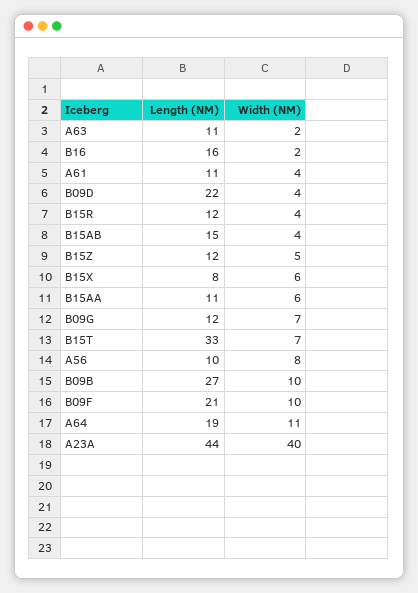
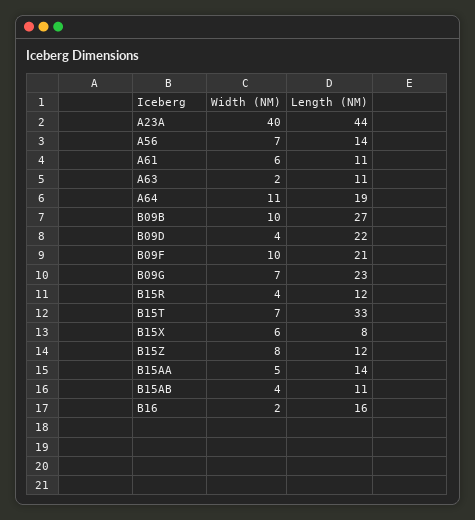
Width (NM), A61: 4 -> 6
Length (NM), B15AB: 15 -> 11
Width (NM), B15Z: 5 -> 8
Length (NM), B15AA: 11 -> 14
Width (NM), B15AA: 6 -> 5
Length (NM), B09G: 12 -> 23
Length (NM), A56: 10 -> 14
Width (NM), A56: 8 -> 7

